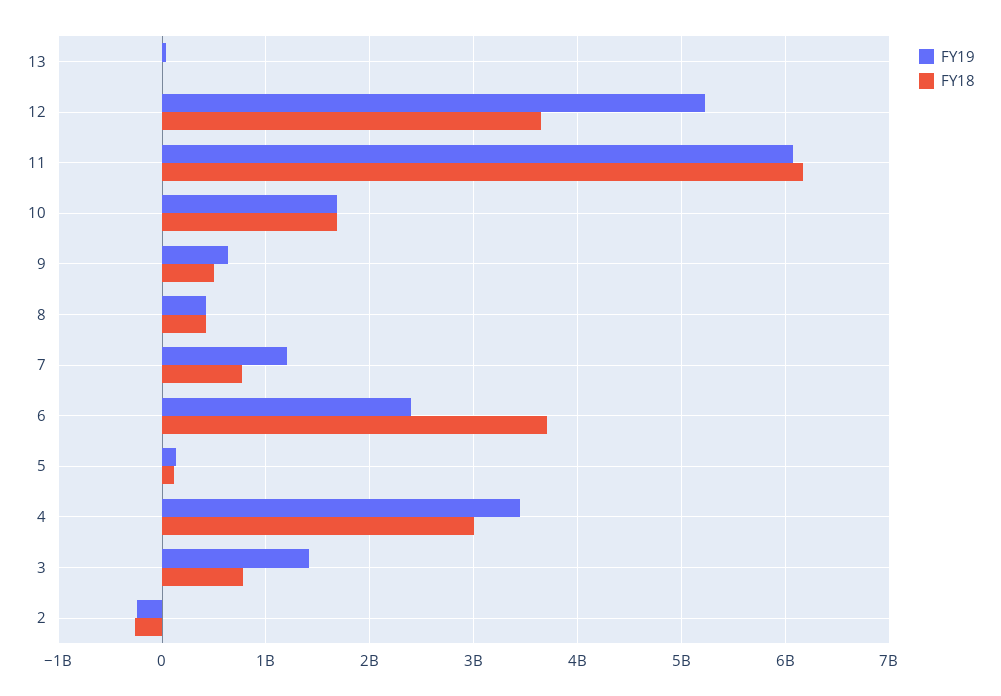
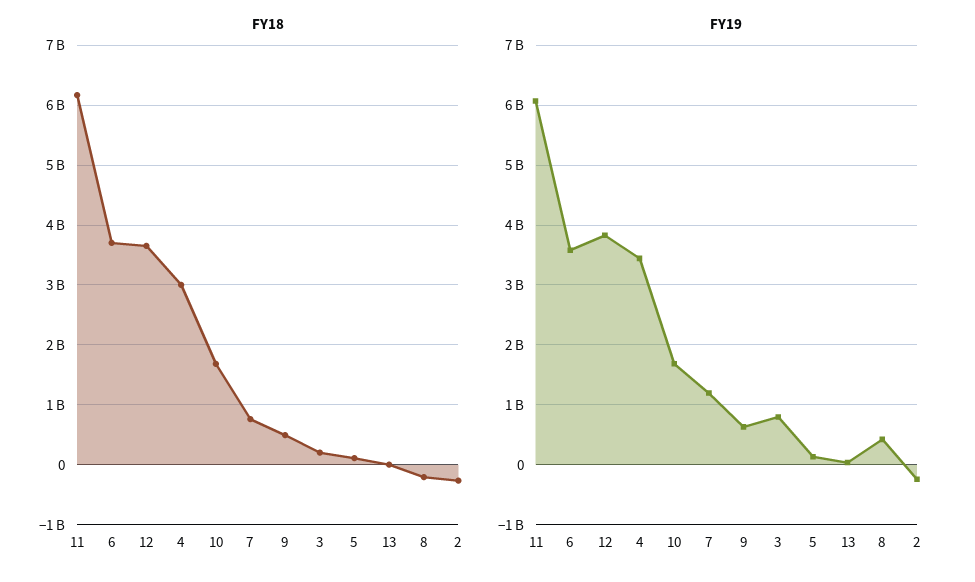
FY19, 12: 5200000000 -> 3800000000
FY18, 8: 400000000 -> -200000000
FY19, 6: 2400000000 -> 3600000000
FY19, 3: 1400000000 -> 800000000
FY18, 3: 800000000 -> 200000000

